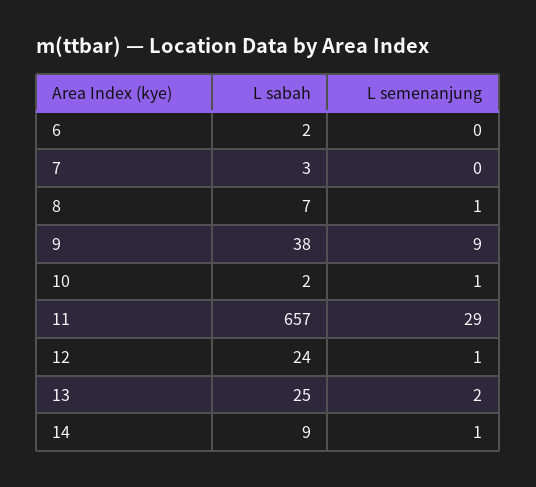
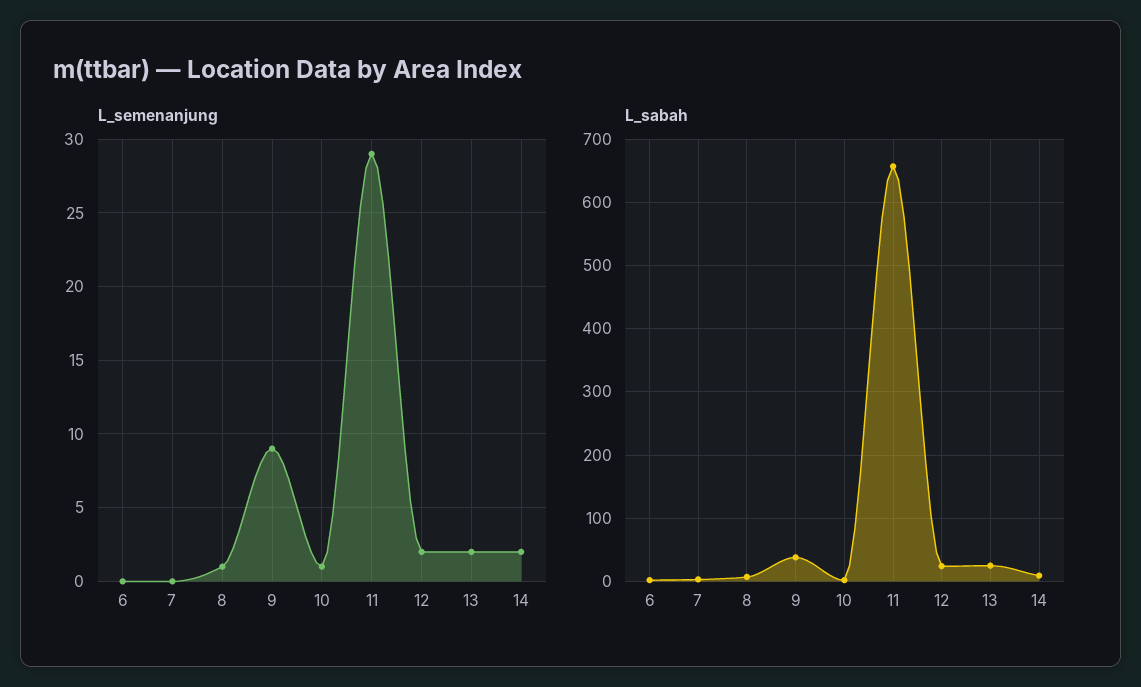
L semenanjung, 12: 1 -> 2
L semenanjung, 14: 1 -> 2

